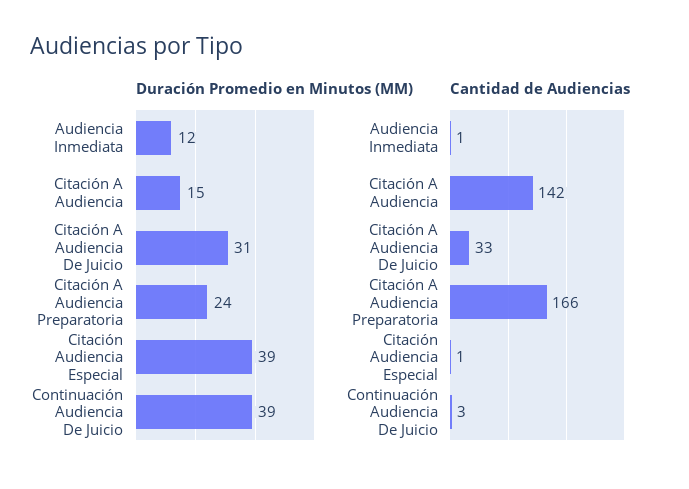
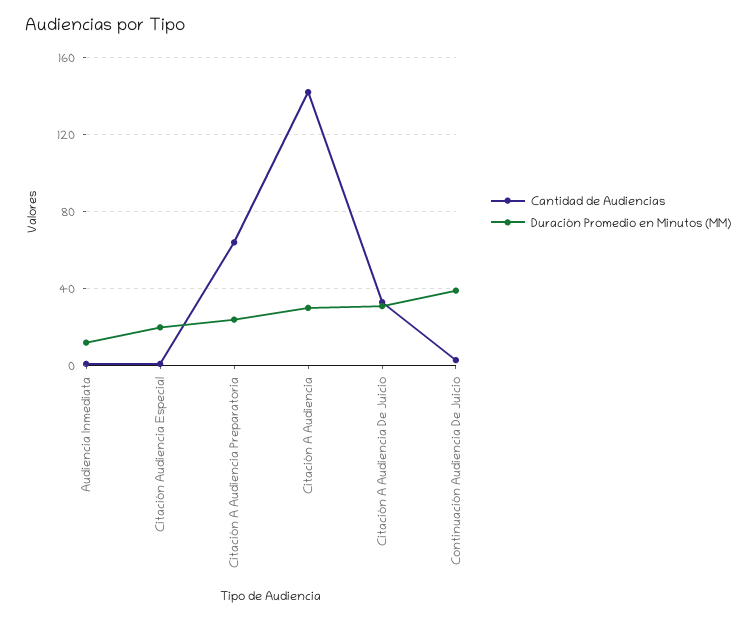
Duración Promedio en Minutos (MM), Citación A Audiencia: 15 -> 30
Duración Promedio en Minutos (MM), Citación Audiencia Especial: 39 -> 20
Cantidad de Audiencias, Citación A Audiencia Preparatoria: 166 -> 65

